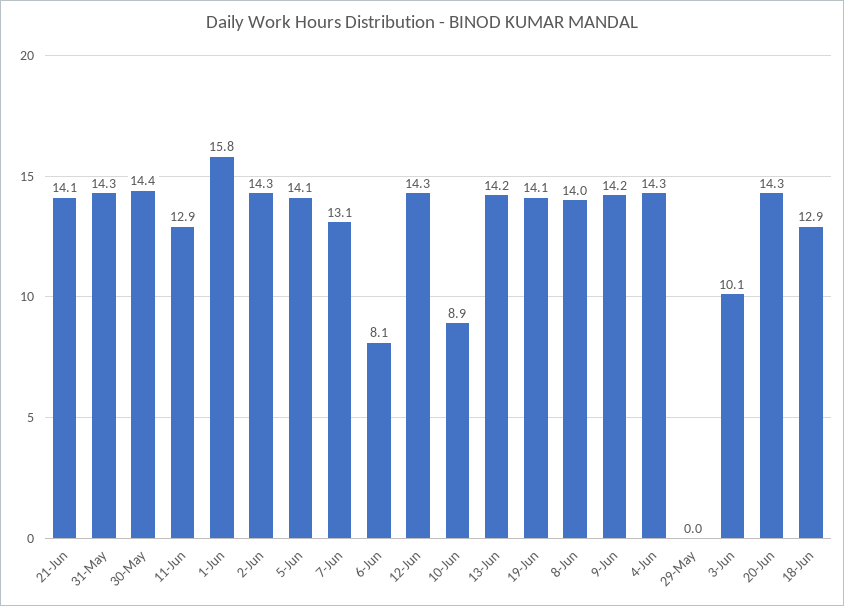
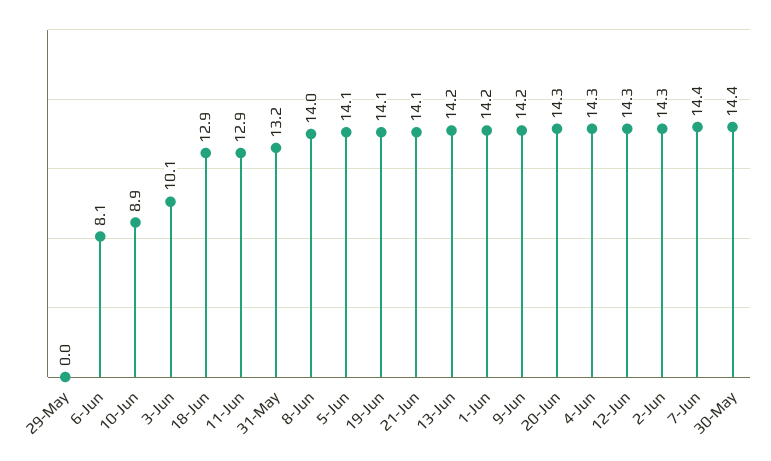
31-May: 14.3 -> 13.2
1-Jun: 15.8 -> 14.2
7-Jun: 13.1 -> 14.4

